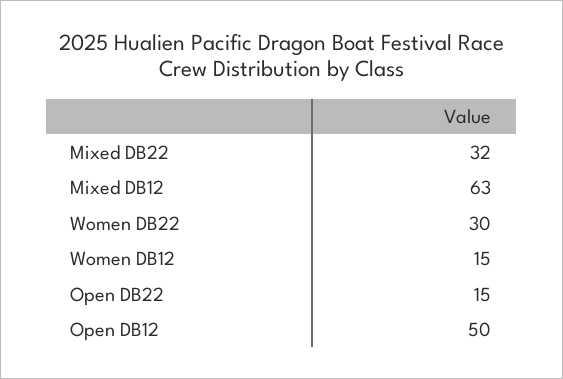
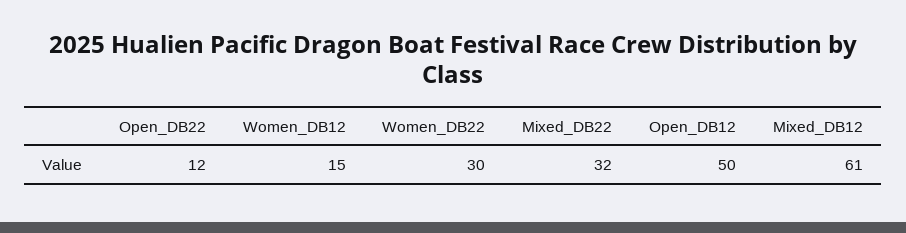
Mixed DB12: 63 -> 61
Open DB22: 15 -> 12

